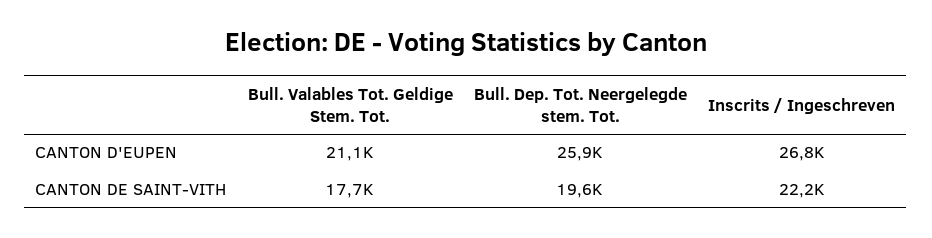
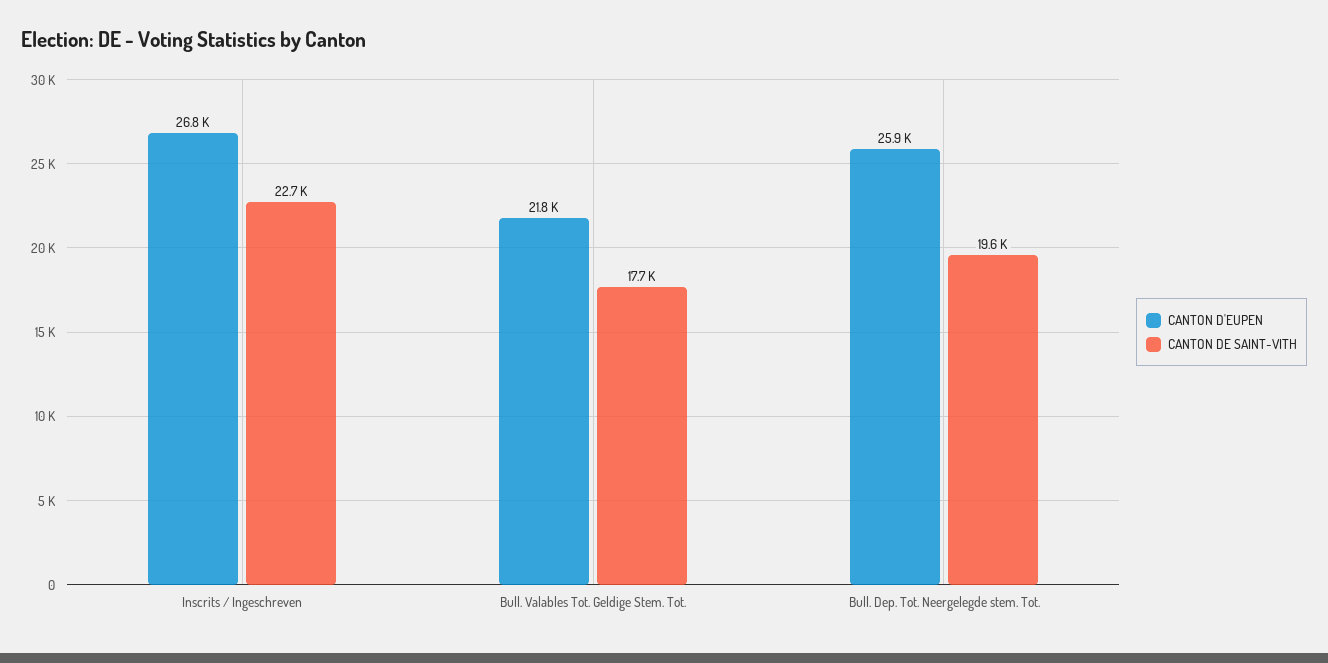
CANTON D'EUPEN, Bull. Valables Tot. Geldige Stem. Tot.: 21100 -> 21800
CANTON DE SAINT-VITH, Inscrits / Ingeschreven: 22200 -> 22700

